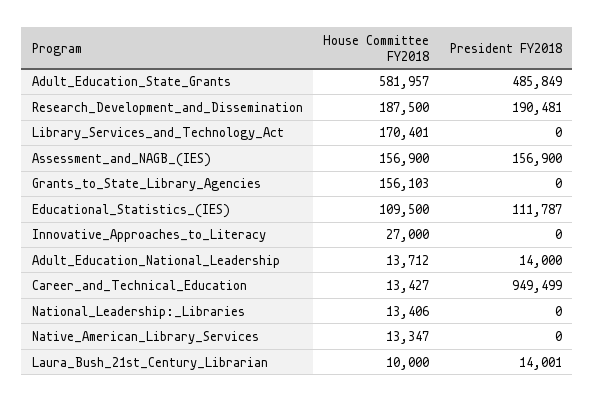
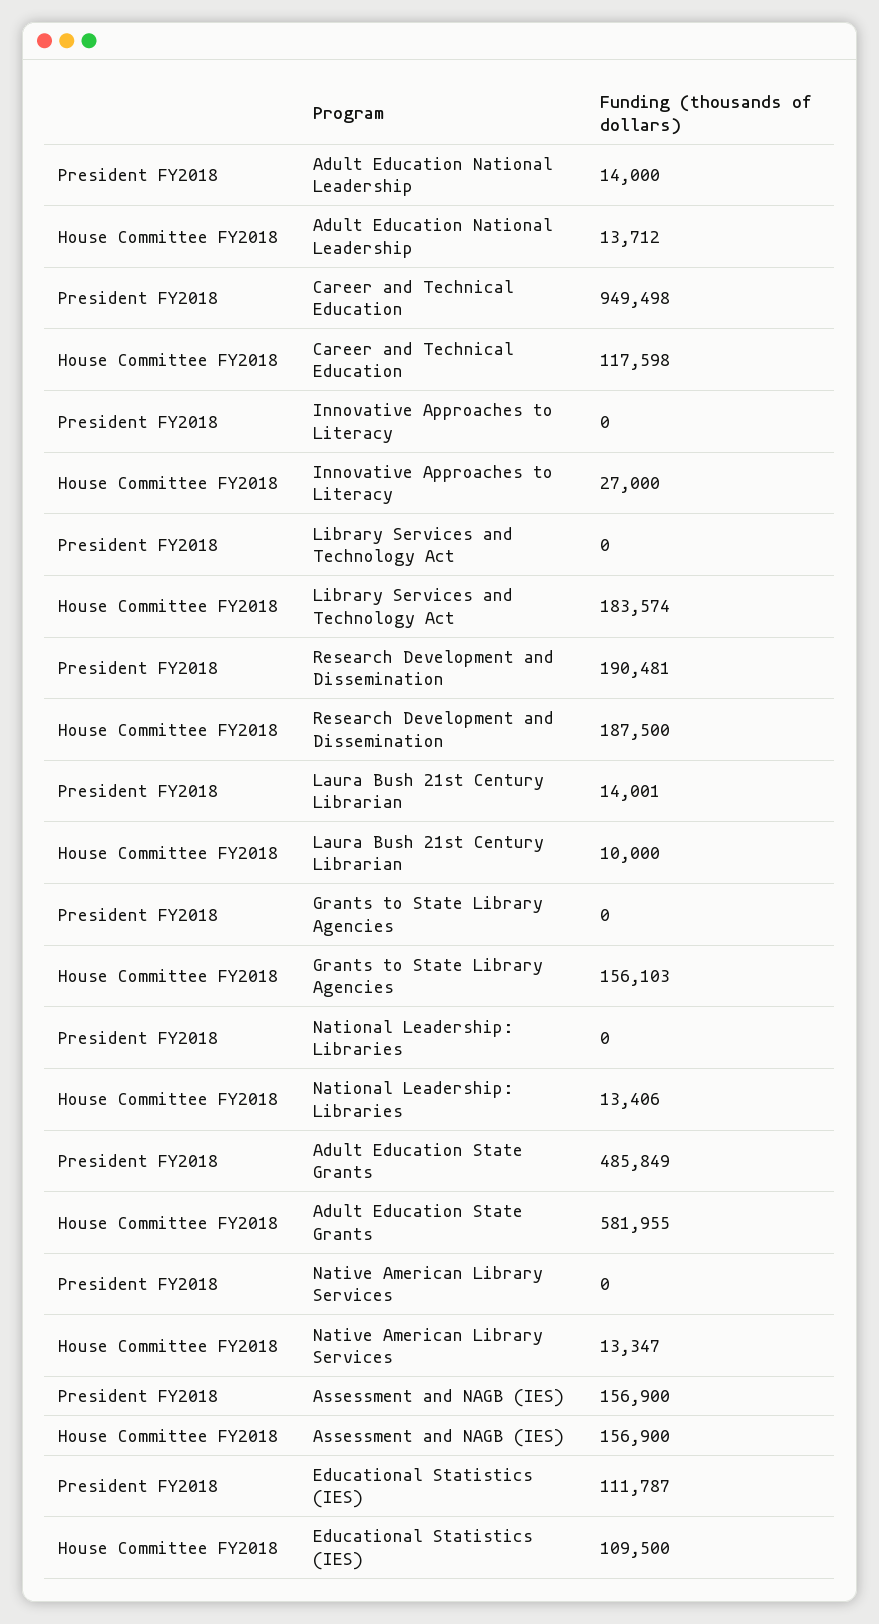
House Committee FY2018, Adult_Education_State_Grants: 581957 -> 581955
House Committee FY2018, Library_Services_and_Technology_Act: 170401 -> 183574
House Committee FY2018, Career_and_Technical_Education: 13427 -> 117598
President FY2018, Career_and_Technical_Education: 949499 -> 949498

